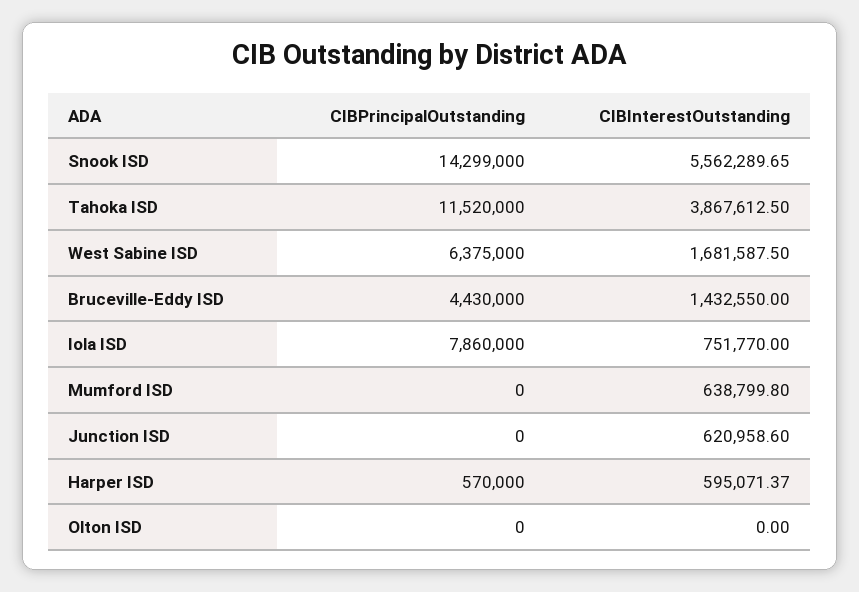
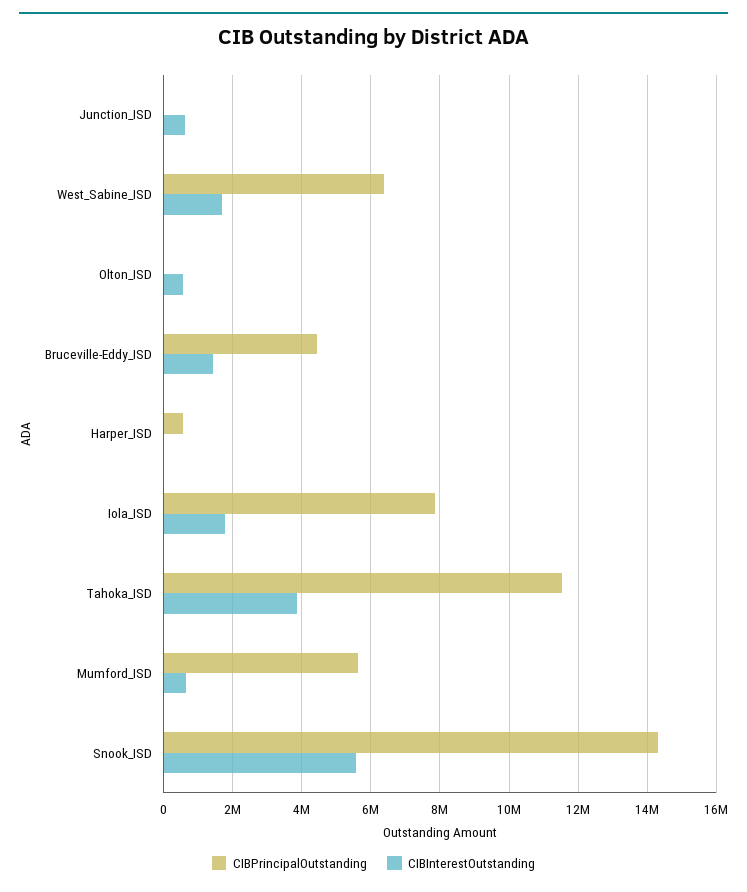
CIBInterestOutstanding, Iola ISD: 751770 -> 1800000
CIBPrincipalOutstanding, Mumford ISD: 0 -> 5600000
CIBInterestOutstanding, Harper ISD: 595071.37 -> 0
CIBInterestOutstanding, Olton ISD: 0 -> 600000

